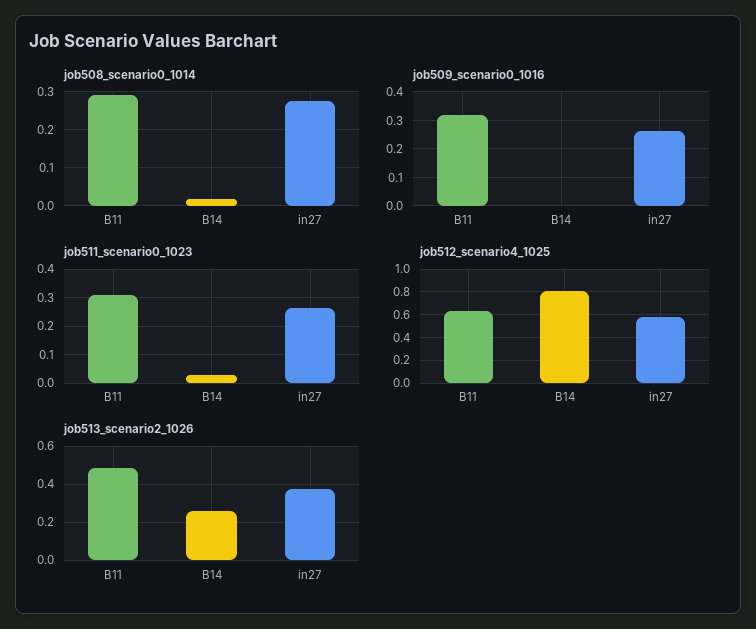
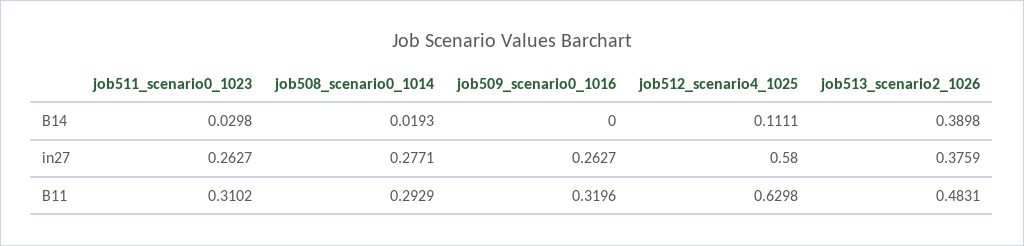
job512_scenario4_1025, B14: 0.8 -> 0.1111
job513_scenario2_1026, B14: 0.25 -> 0.3898

